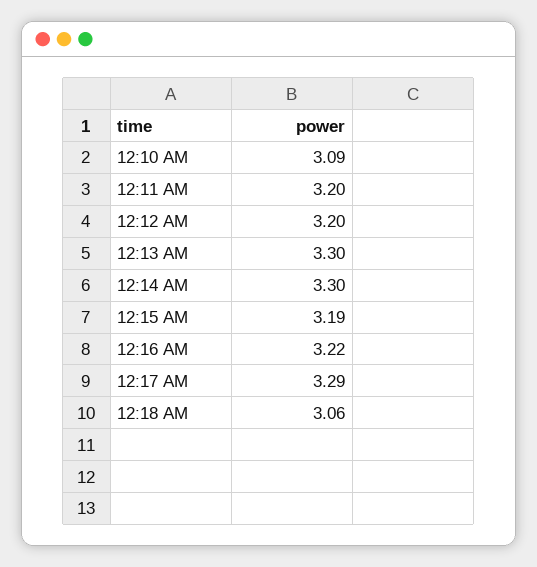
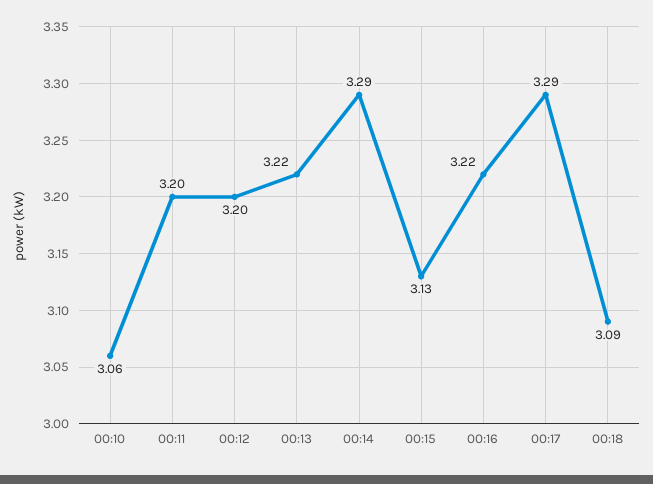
12:10 AM: 3.09 -> 3.06
12:13 AM: 3.3 -> 3.22
12:14 AM: 3.3 -> 3.29
12:15 AM: 3.19 -> 3.13
12:18 AM: 3.06 -> 3.09

